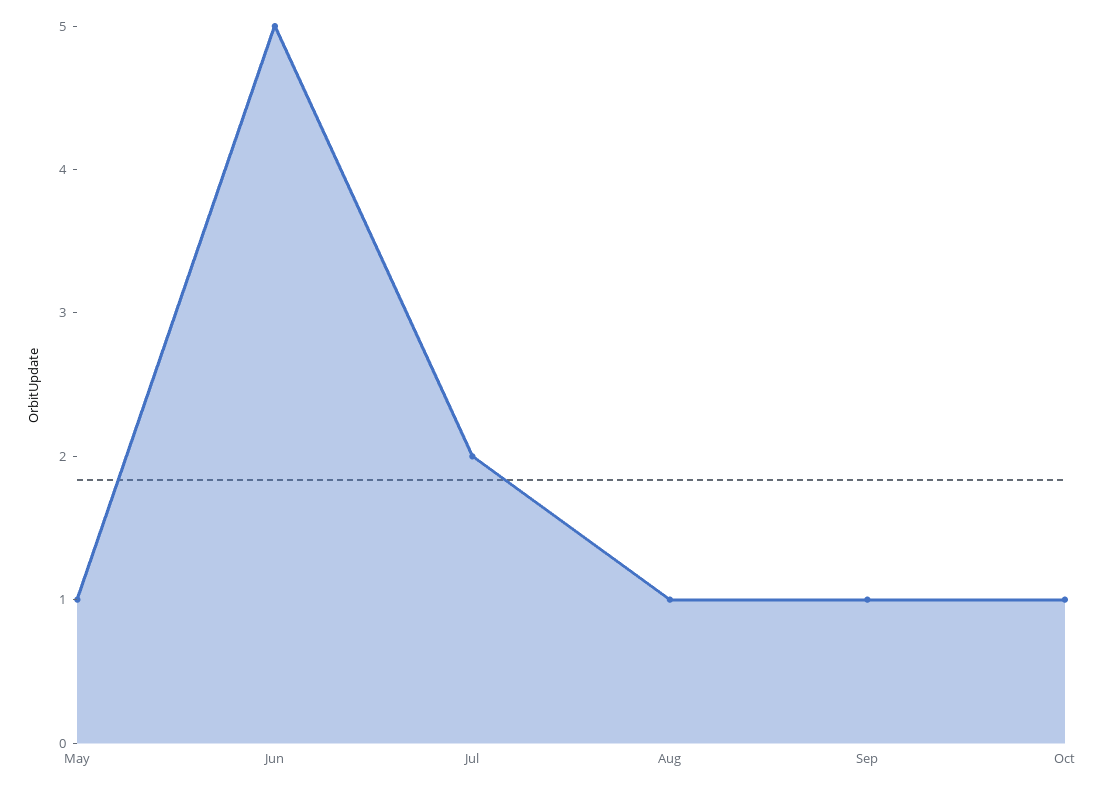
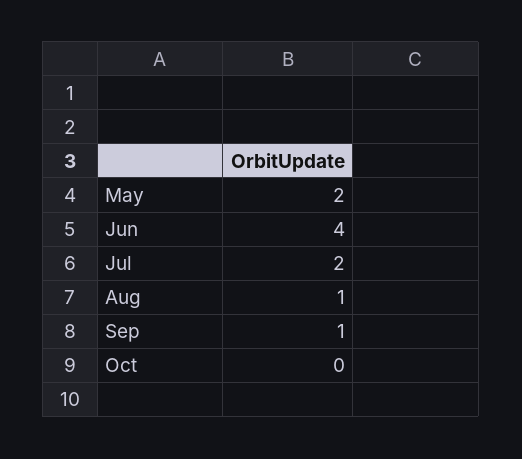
May: 1 -> 2
Jun: 5 -> 4
Oct: 1 -> 0

